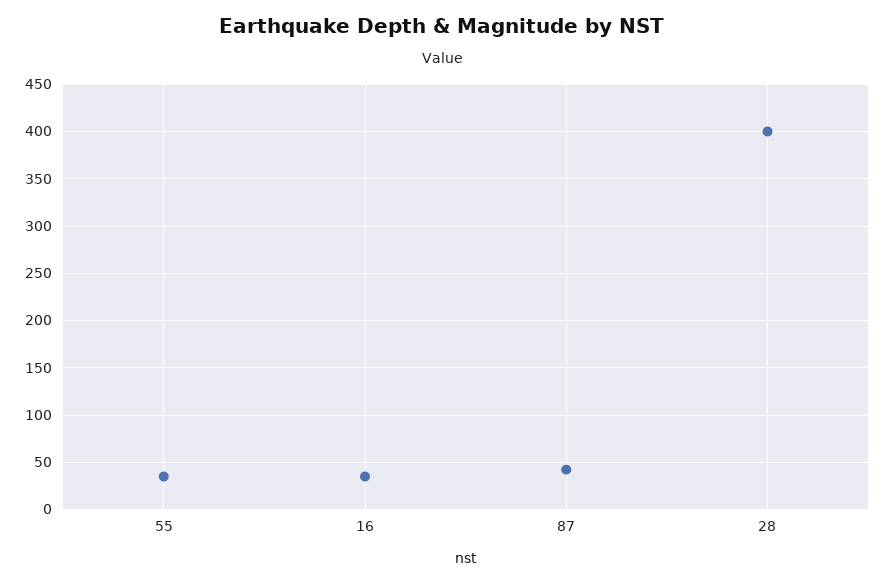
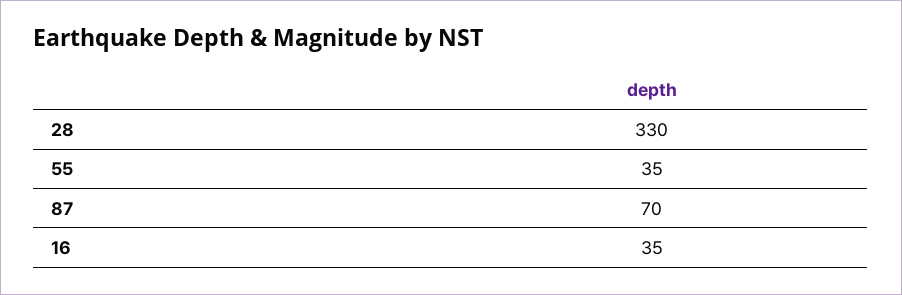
87: 40 -> 70
28: 400 -> 330

